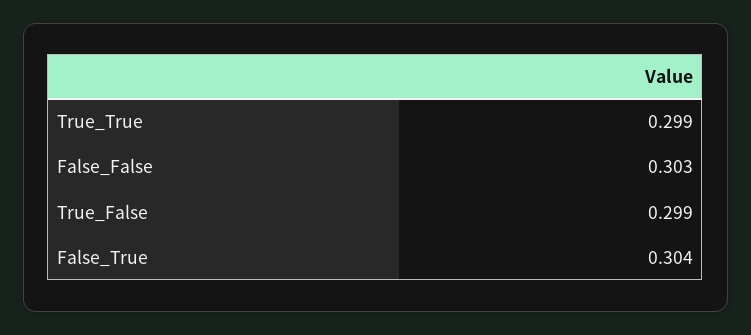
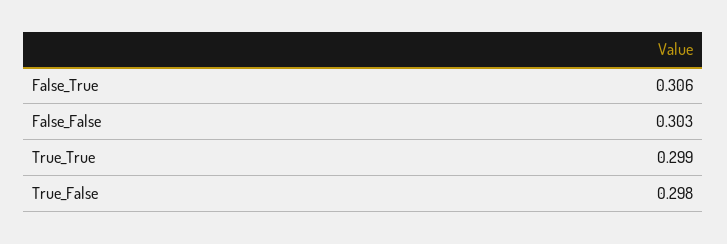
True_False: 0.299 -> 0.298
False_True: 0.304 -> 0.306

